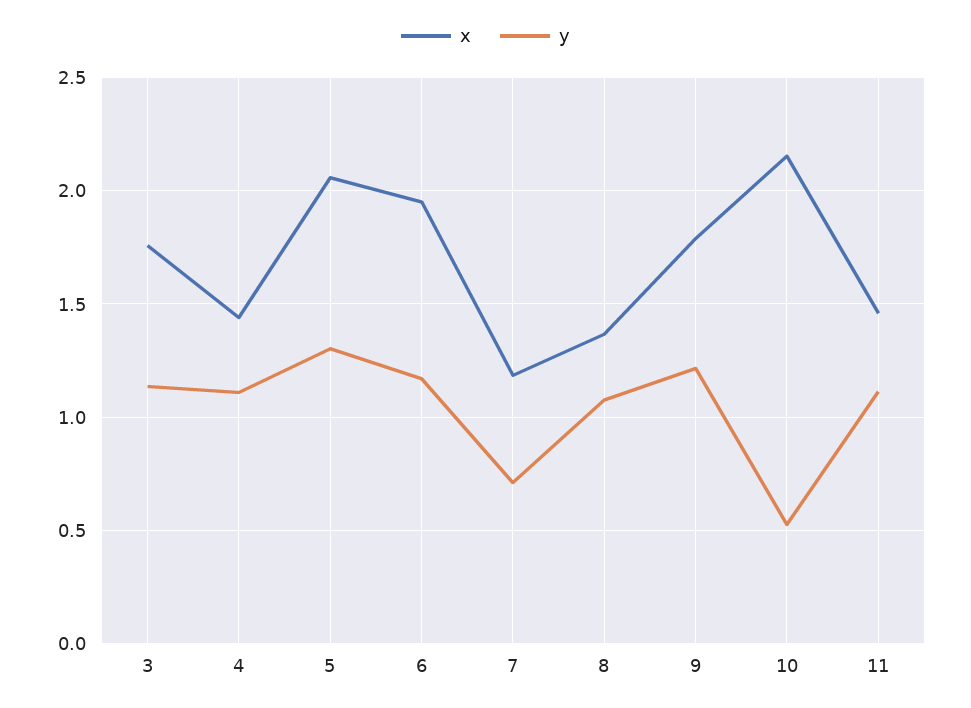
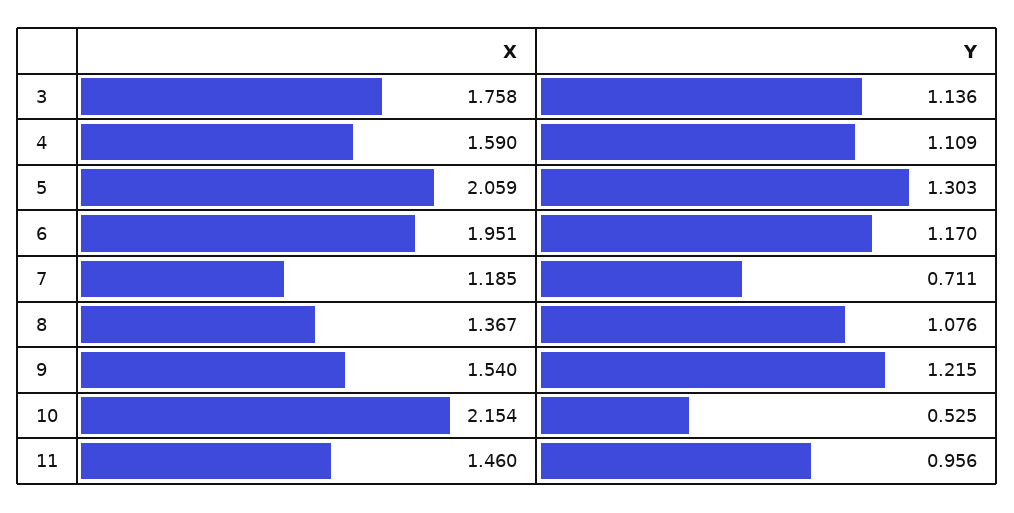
x, 4: 1.45 -> 1.59
x, 9: 1.8 -> 1.54
y, 11: 1.1 -> 0.956

